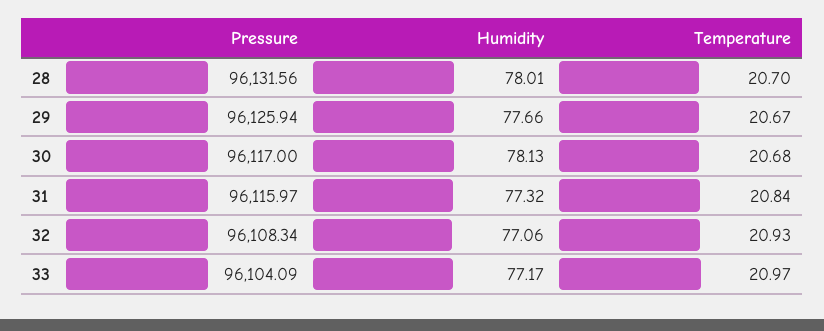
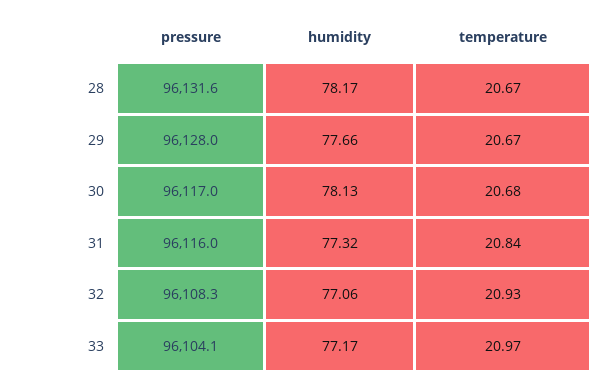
Humidity, 28: 78.01 -> 78.17
Temperature, 28: 20.7 -> 20.67
Pressure, 29: 96125.94 -> 96128

